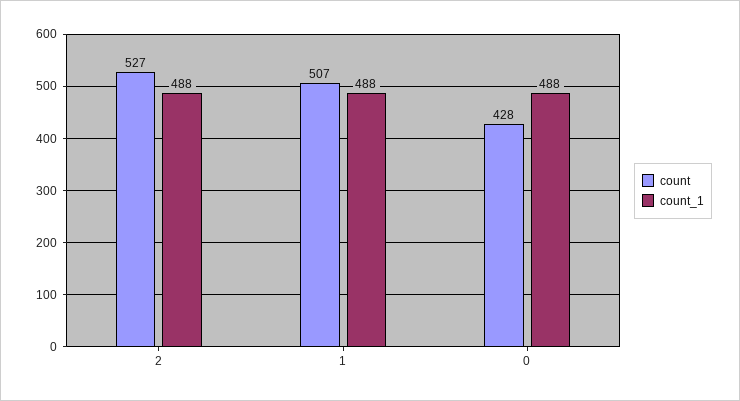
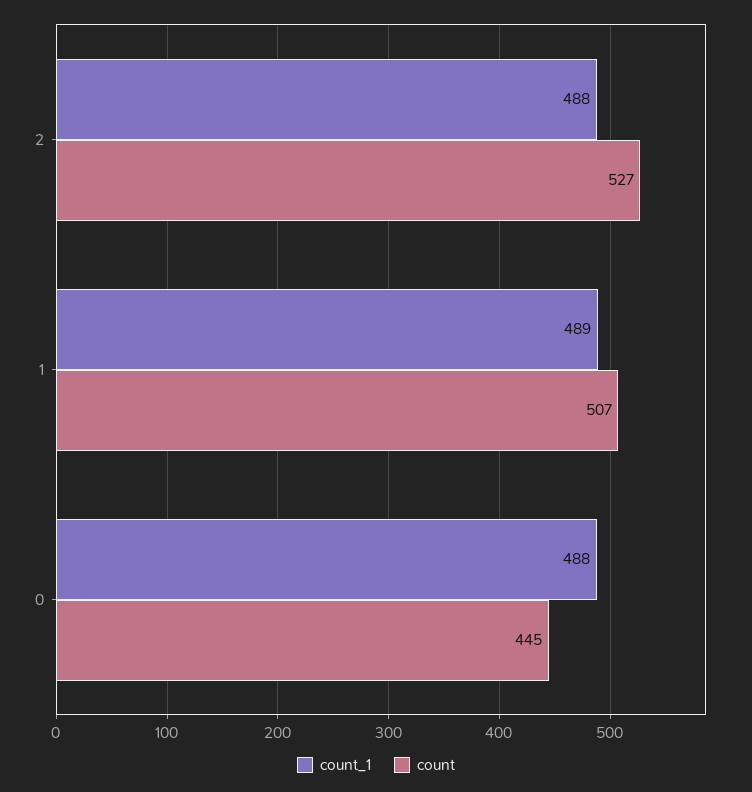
count_1, 1: 488 -> 489
count, 0: 428 -> 445

